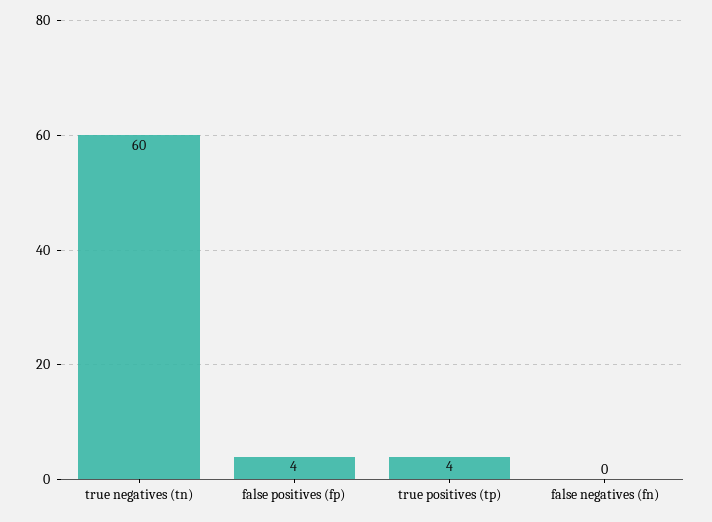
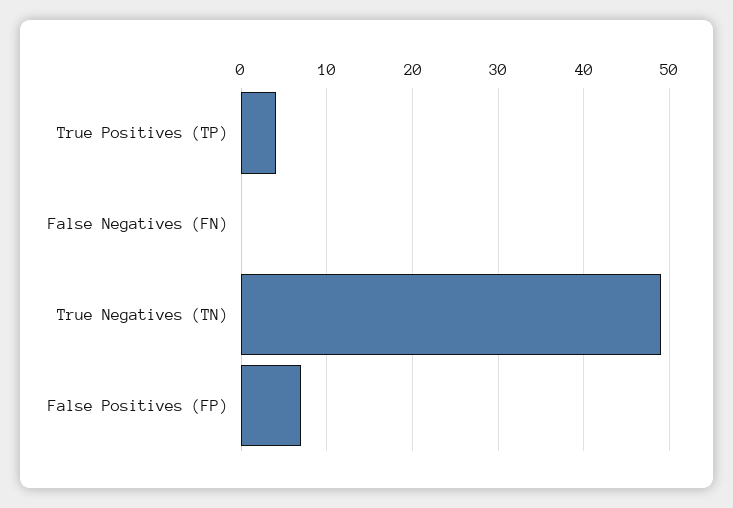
true negatives (tn): 60 -> 49
false positives (fp): 4 -> 7

